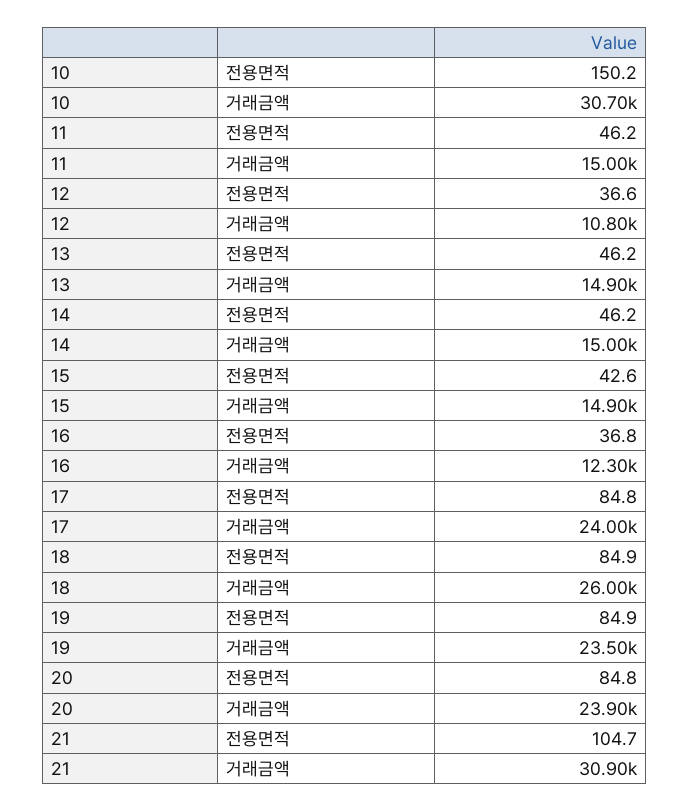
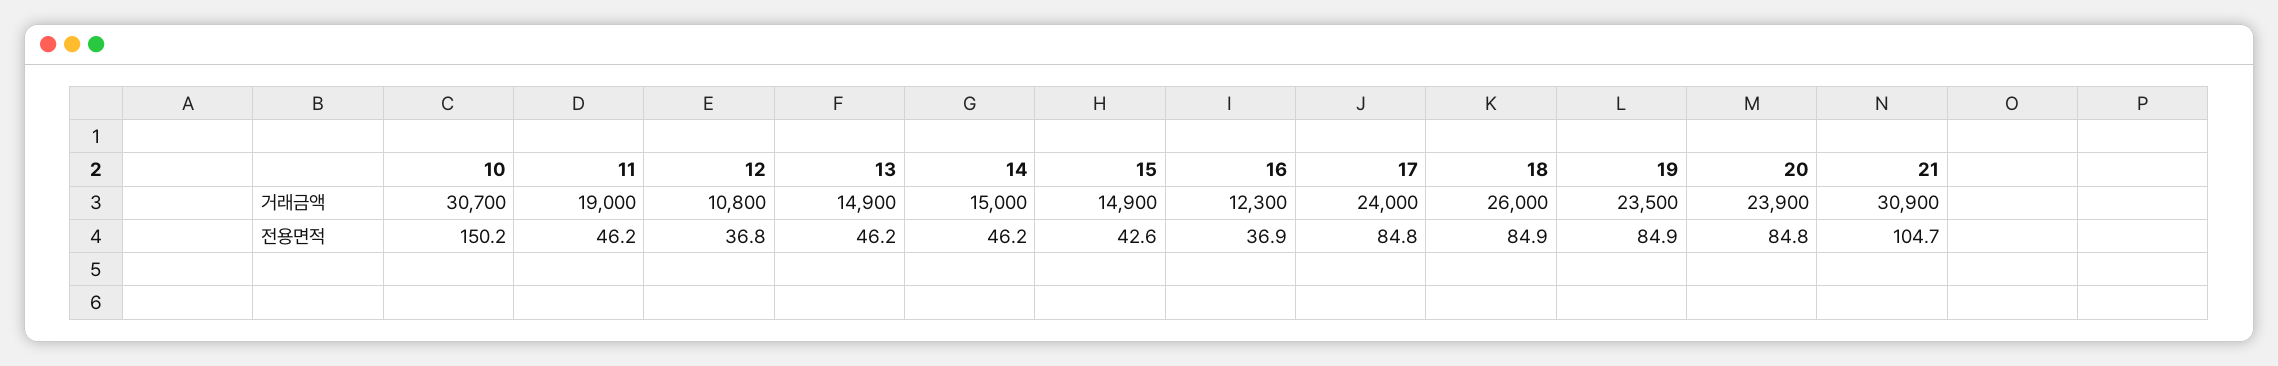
11, 거래금액: 15000 -> 19000
12, 전용면적: 36.6 -> 36.8
16, 전용면적: 36.8 -> 36.9

